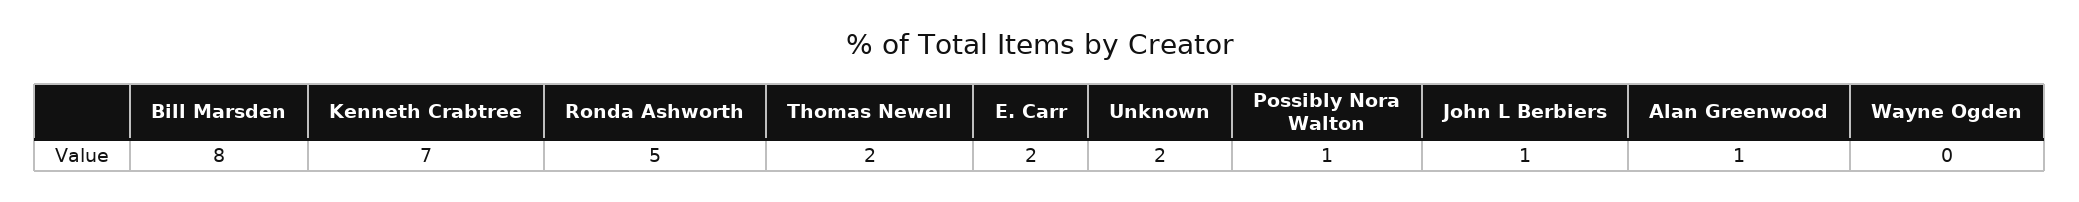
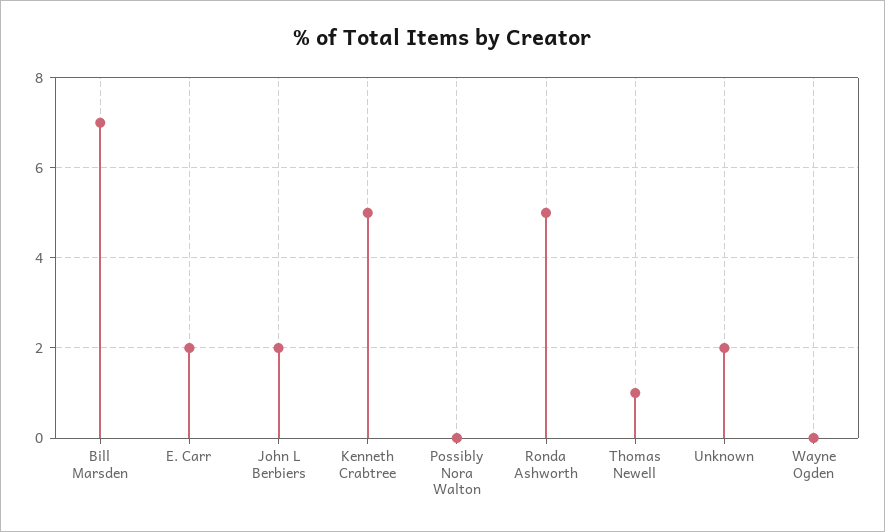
Bill Marsden: 8 -> 7
Kenneth Crabtree: 7 -> 5
Thomas Newell: 2 -> 1
Possibly Nora Walton: 1 -> 0
John L Berbiers: 1 -> 2
Alan Greenwood: 1 -> none

